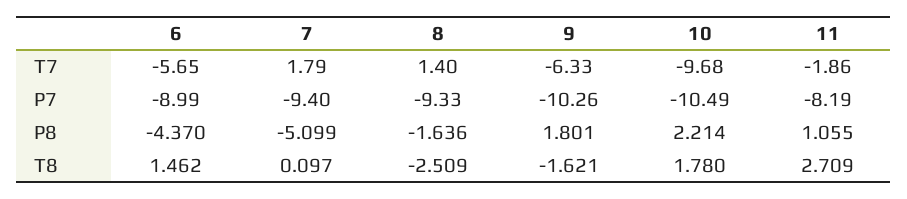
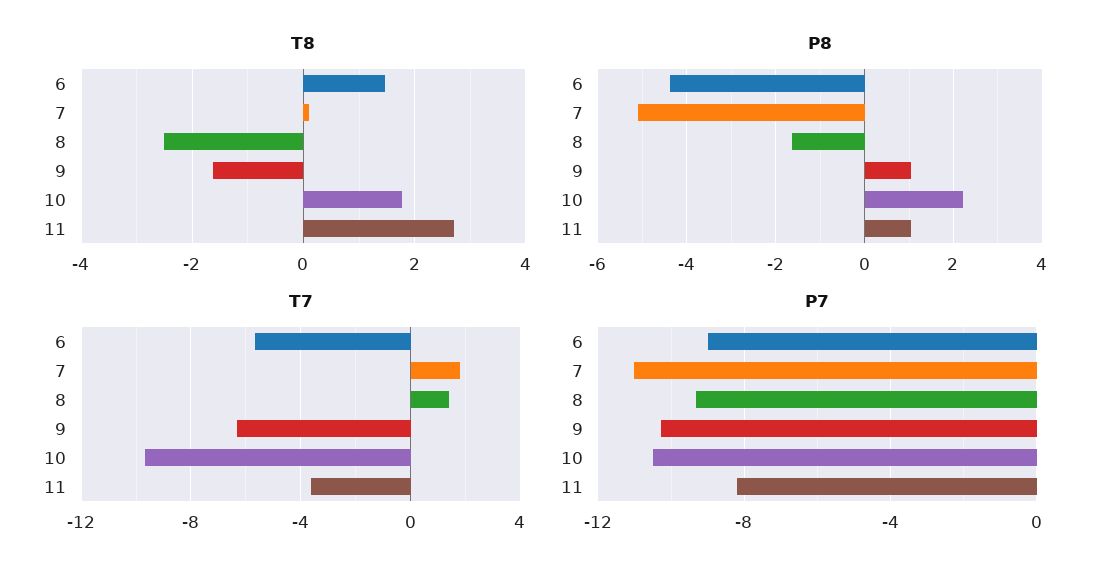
T7, 11: -1.86 -> -3.5
P7, 7: -9.4 -> -11
P8, 9: 1.801 -> 1

